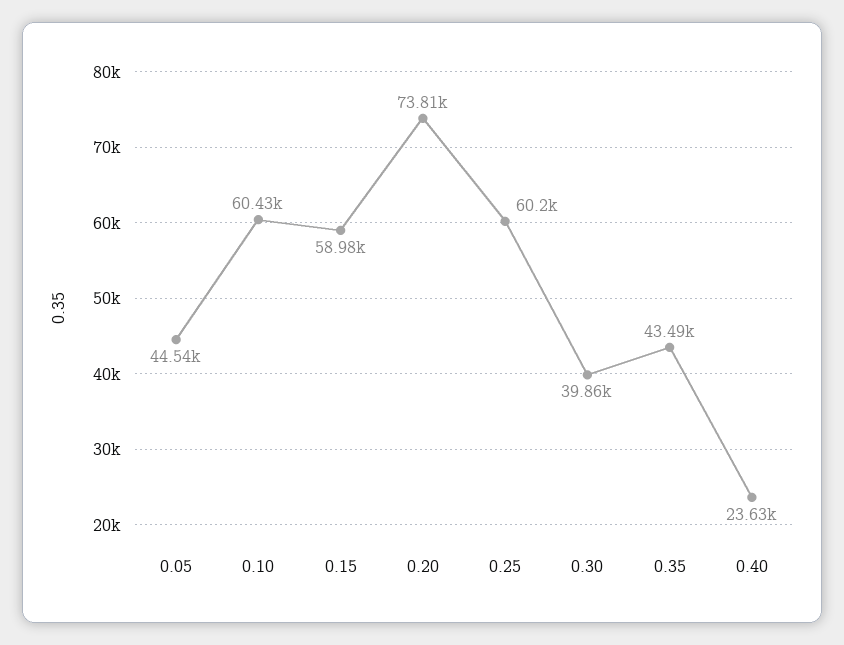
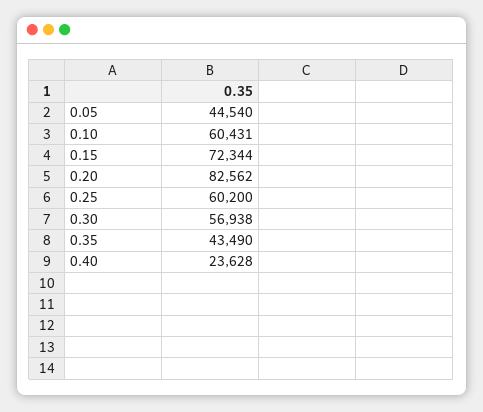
0.15: 58980 -> 72344
0.20: 73810 -> 82562
0.30: 39860 -> 56938

